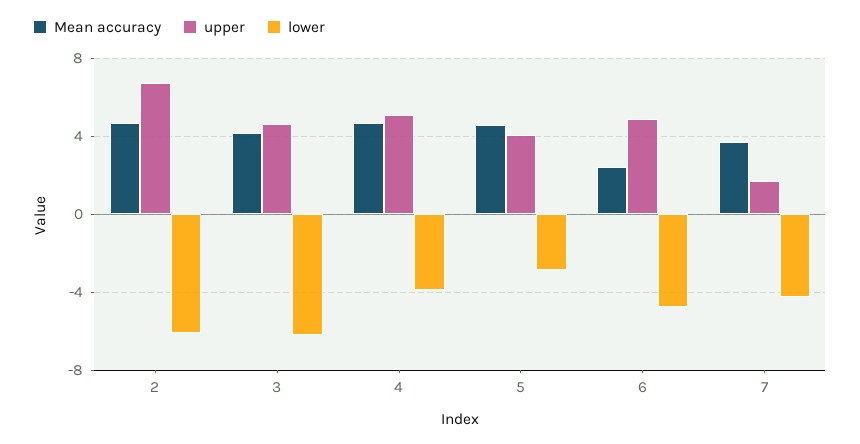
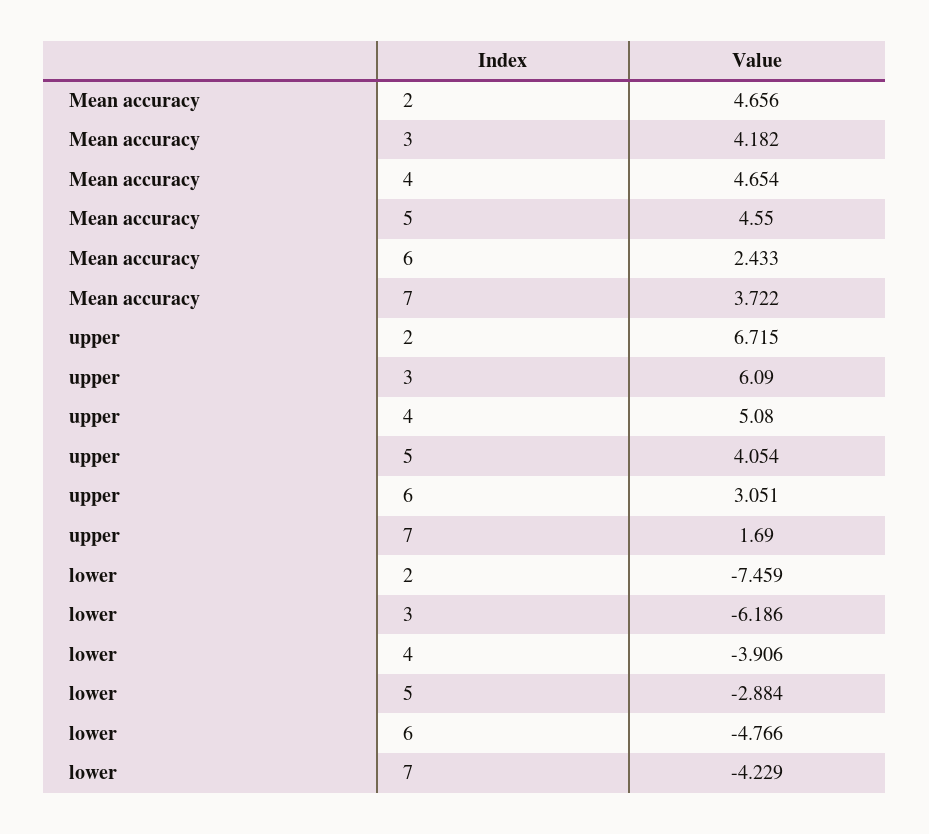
lower, 2: -6 -> -7.459
upper, 3: 4.5 -> 6.09
upper, 6: 5 -> 3.051

